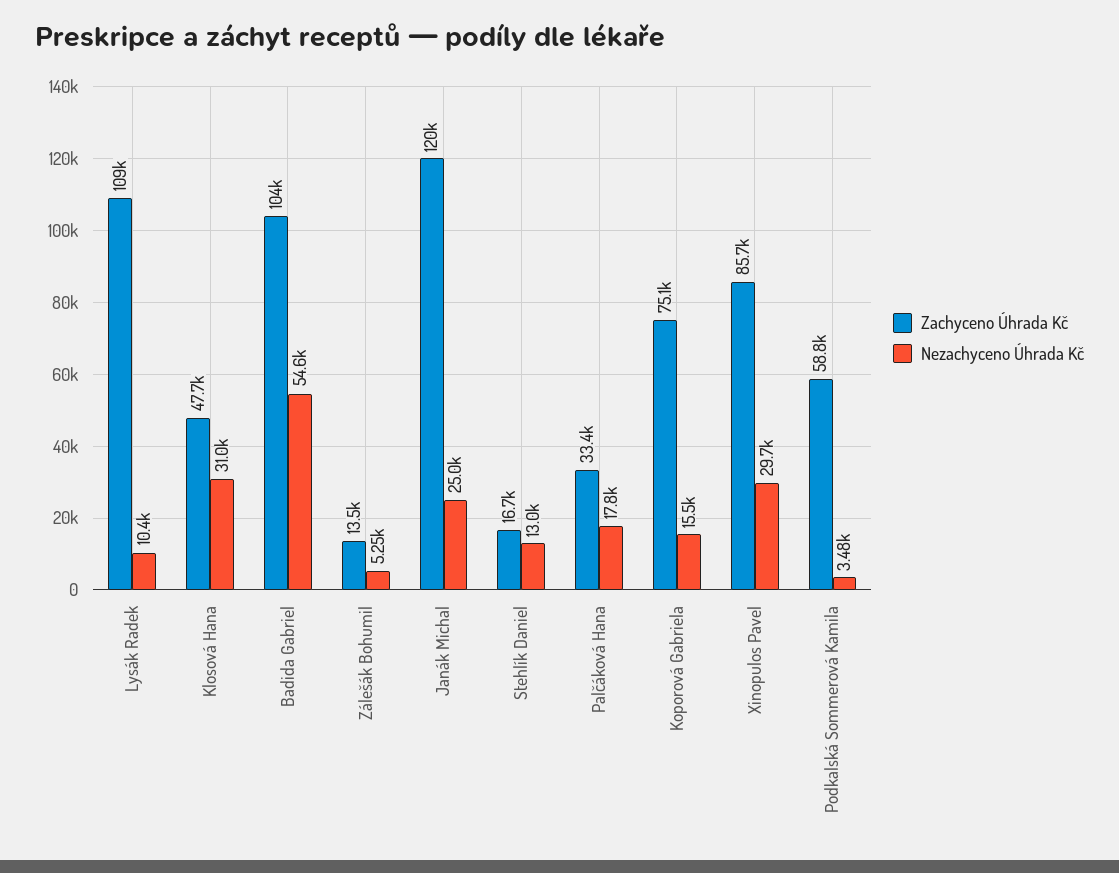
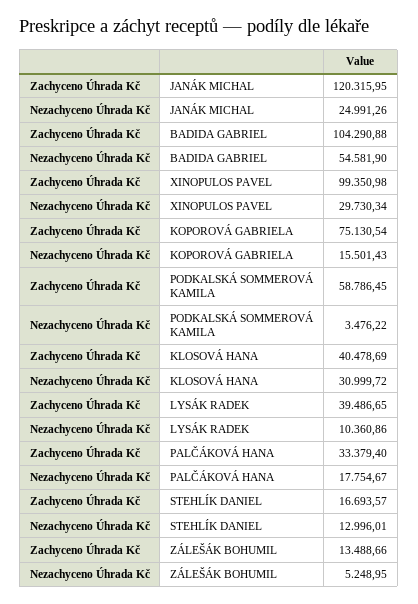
Zachyceno Úhrada Kč, Lysák Radek: 109000 -> 39486.65
Zachyceno Úhrada Kč, Klosová Hana: 47700 -> 40478.69
Zachyceno Úhrada Kč, Xinopulos Pavel: 85700 -> 99350.98

